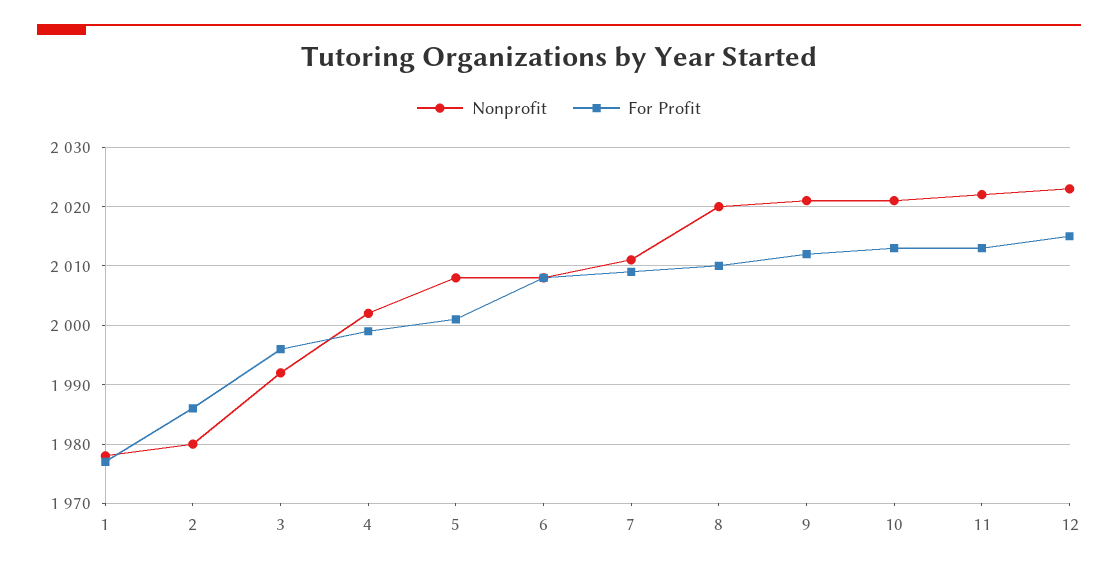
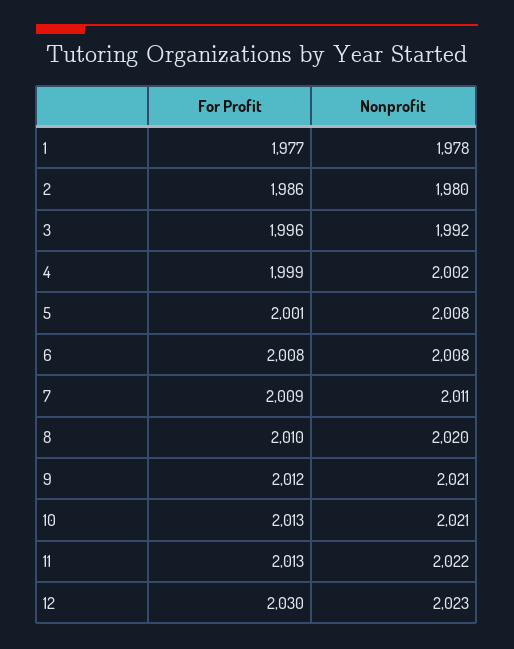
For Profit, 12: 2015 -> 2030

